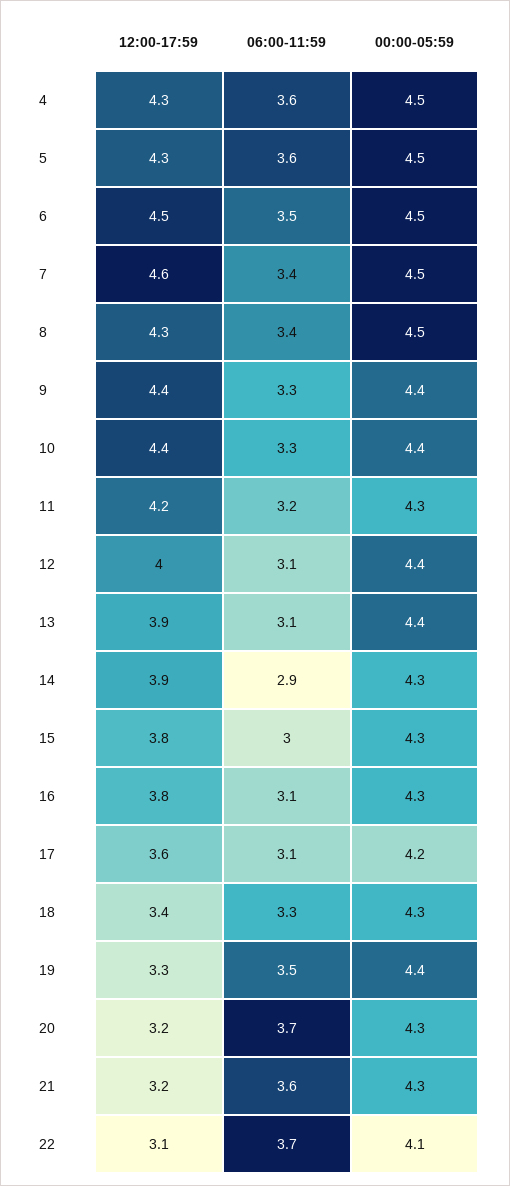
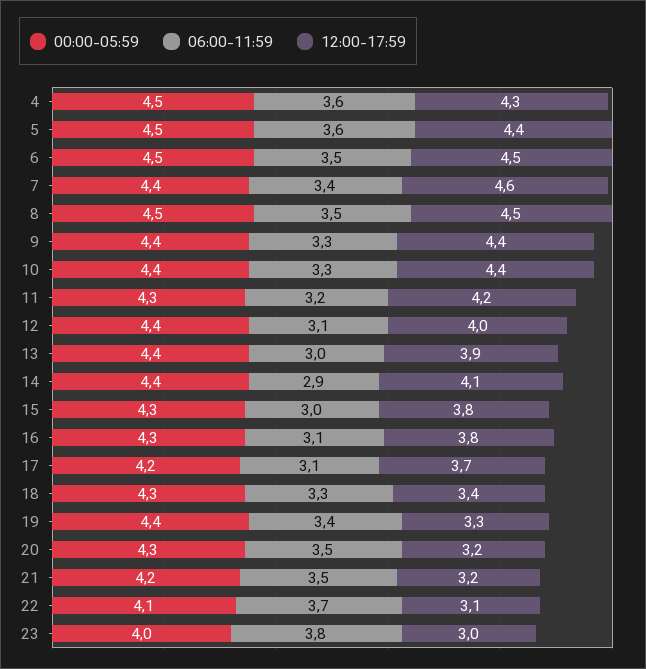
12:00-17:59, 5: 4.3 -> 4.4
00:00-05:59, 7: 4.5 -> 4.4
12:00-17:59, 8: 4.3 -> 4.5
06:00-11:59, 8: 3.4 -> 3.5
06:00-11:59, 13: 3.1 -> 3
12:00-17:59, 14: 3.9 -> 4.1
00:00-05:59, 14: 4.3 -> 4.4
12:00-17:59, 17: 3.6 -> 3.7
06:00-11:59, 19: 3.5 -> 3.4
06:00-11:59, 20: 3.7 -> 3.5
06:00-11:59, 21: 3.6 -> 3.5
00:00-05:59, 21: 4.3 -> 4.2
00:00-05:59, 23: none -> 4
06:00-11:59, 23: none -> 3.8
12:00-17:59, 23: none -> 3

